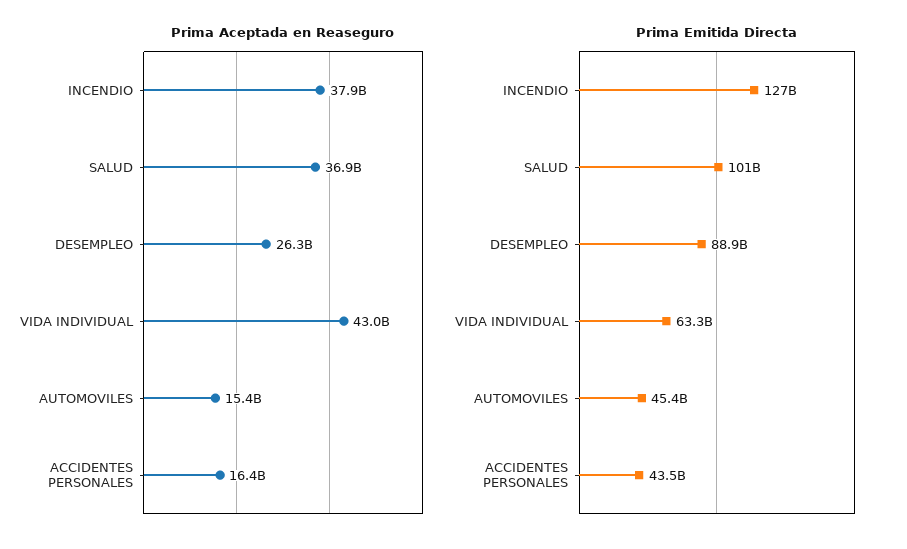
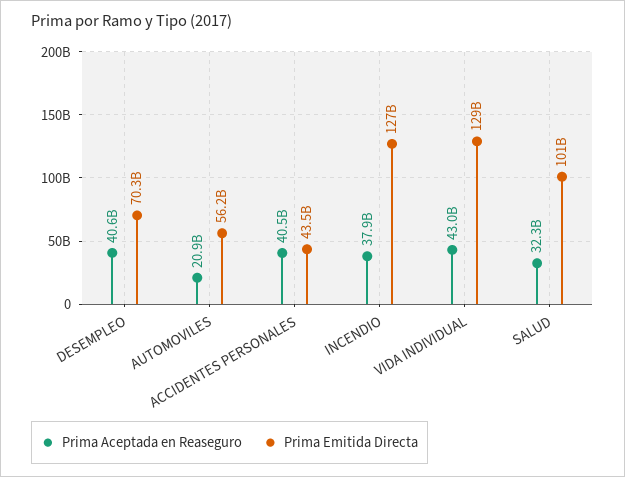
Prima Aceptada en Reaseguro, SALUD: 36900000000 -> 32300000000
Prima Aceptada en Reaseguro, DESEMPLEO: 26300000000 -> 40600000000
Prima Aceptada en Reaseguro, AUTOMOVILES: 15400000000 -> 20900000000
Prima Aceptada en Reaseguro, ACCIDENTES PERSONALES: 16400000000 -> 40500000000
Prima Emitida Directa, DESEMPLEO: 88900000000 -> 70300000000
Prima Emitida Directa, VIDA INDIVIDUAL: 63300000000 -> 129000000000
Prima Emitida Directa, AUTOMOVILES: 45400000000 -> 56200000000

